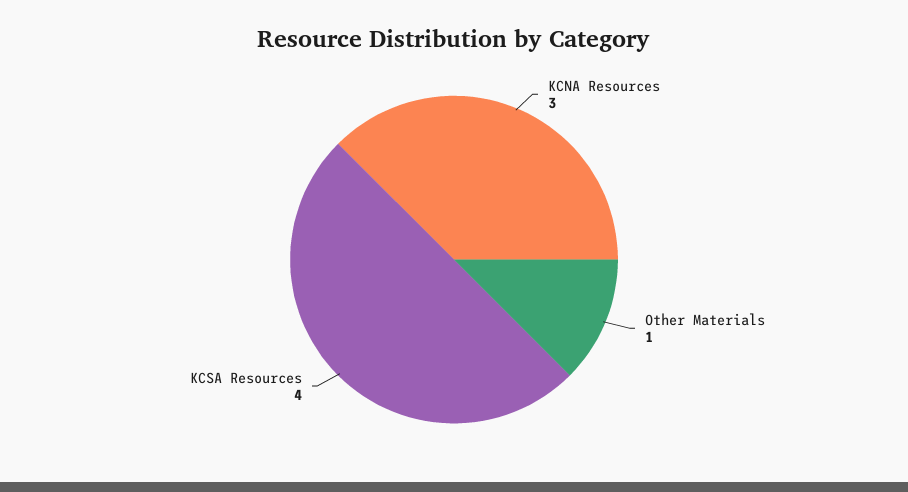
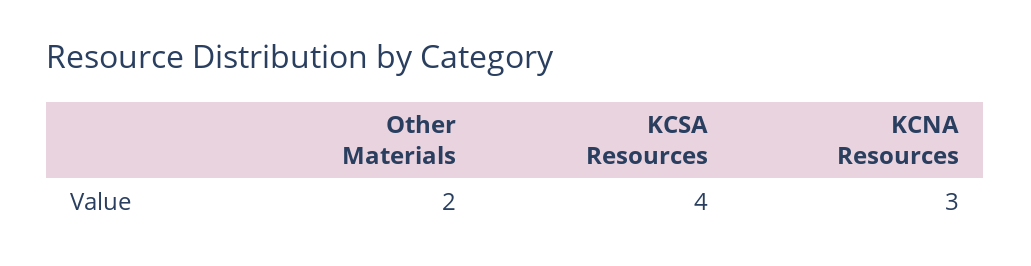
Other Materials: 1 -> 2

